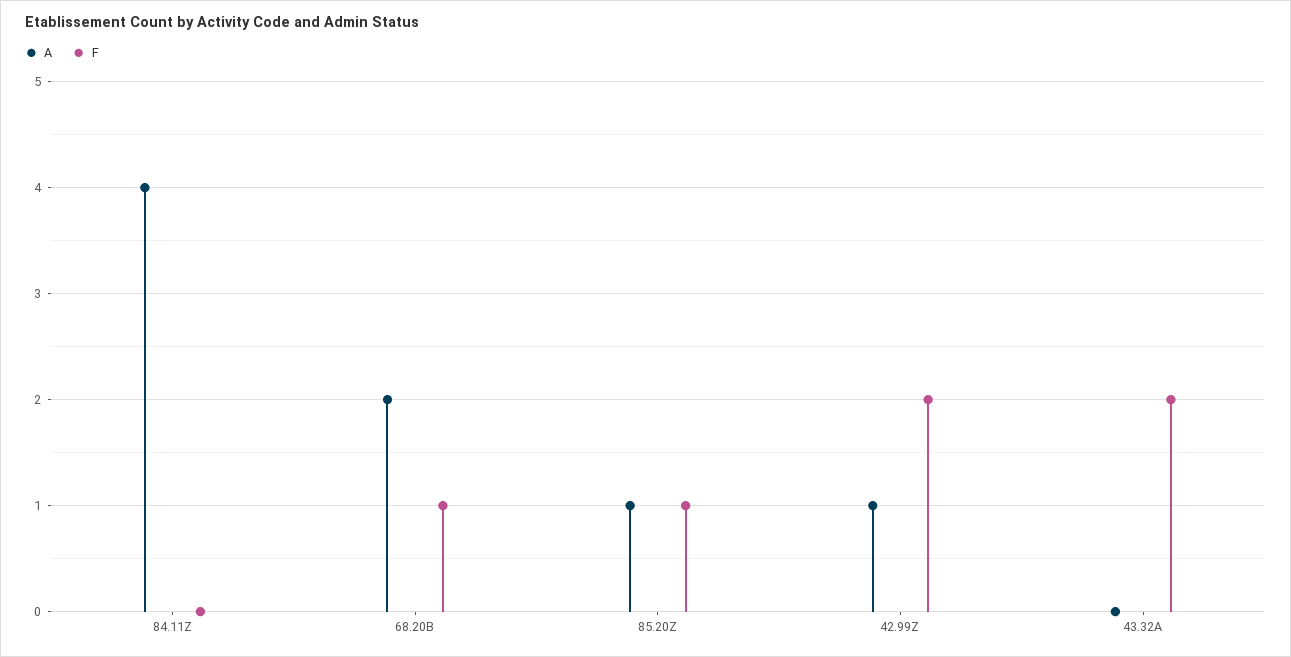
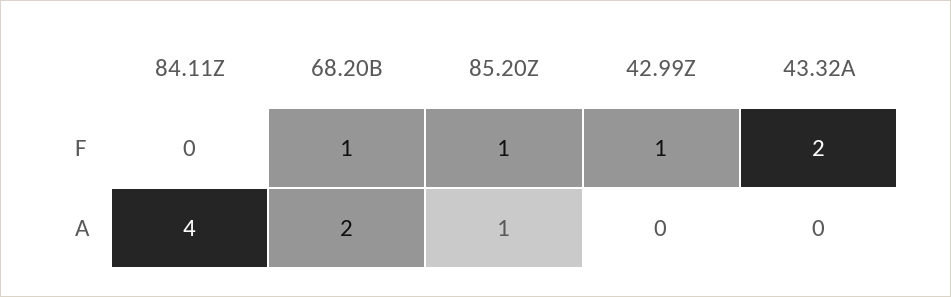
A, 42.99Z: 1 -> 0
F, 42.99Z: 2 -> 1

